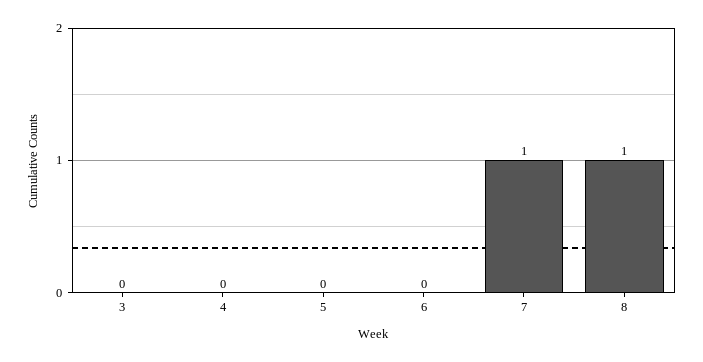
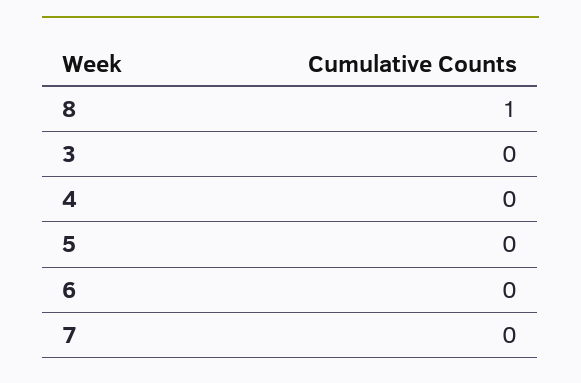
7: 1 -> 0

